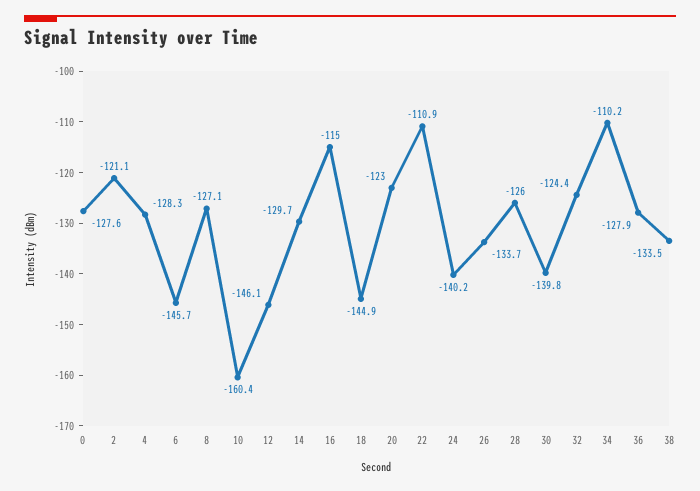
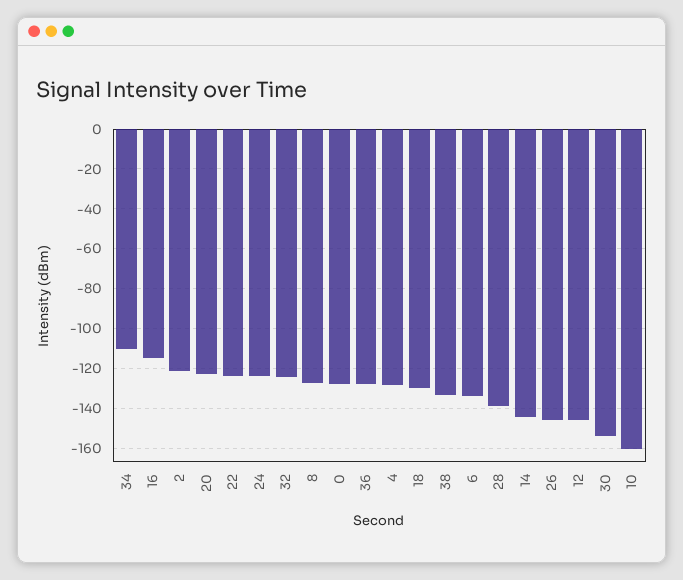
6: -145.7 -> -135
14: -129.7 -> -145
18: -144.9 -> -130
22: -110.9 -> -125
24: -140.2 -> -125
26: -133.7 -> -145
28: -126 -> -140
30: -139.8 -> -155

